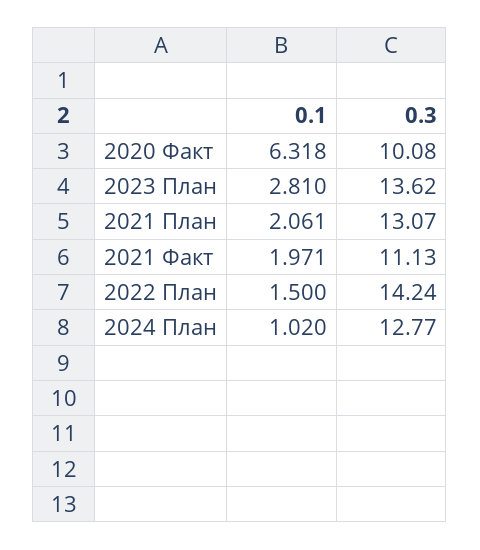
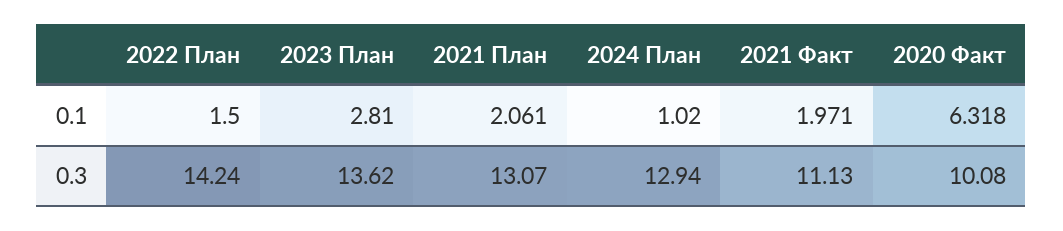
0.3, 2024 План: 12.77 -> 12.94

